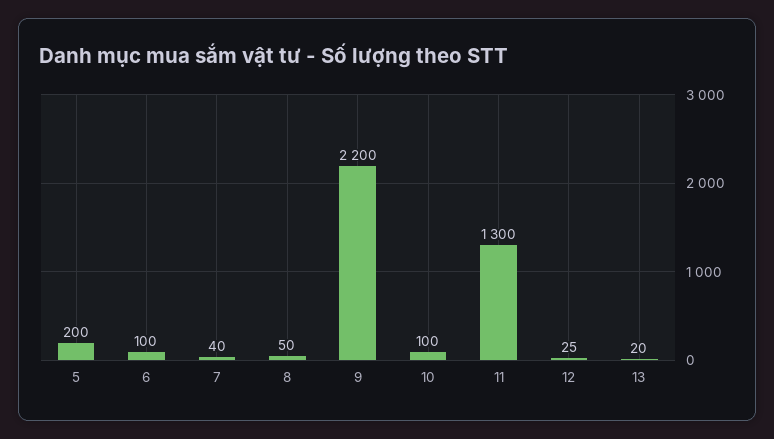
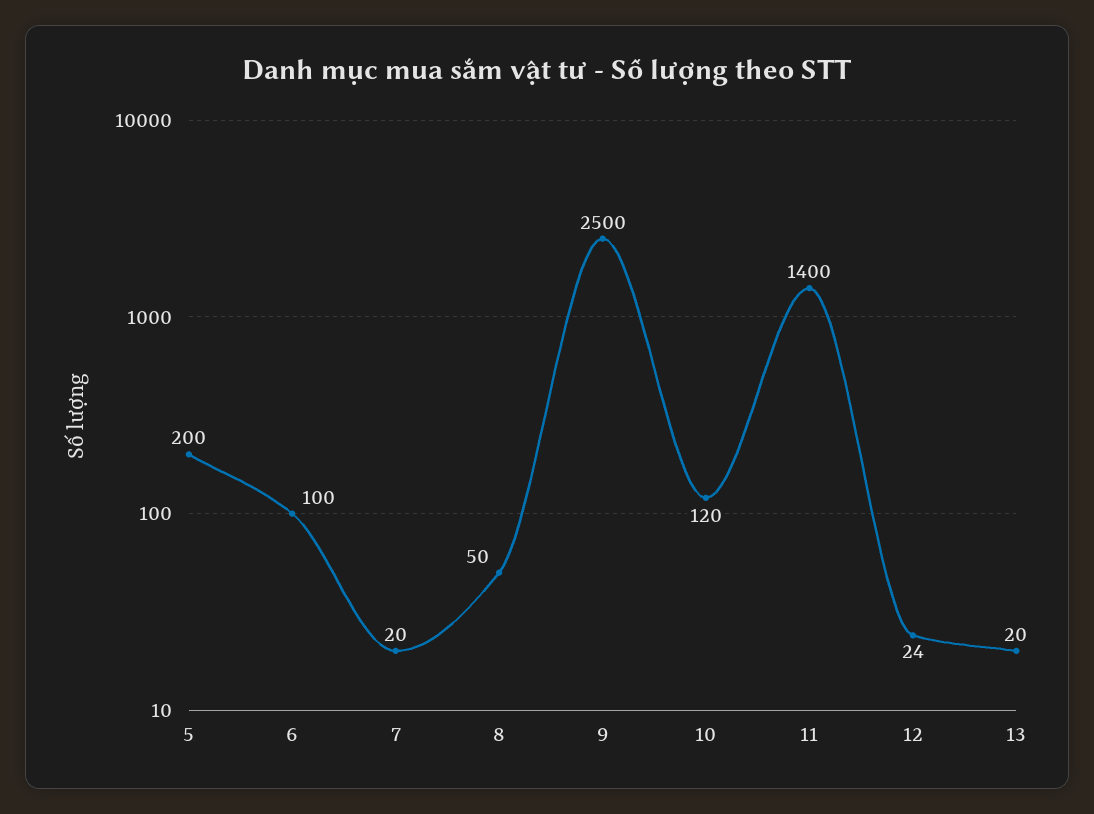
7: 40 -> 20
9: 2200 -> 2500
10: 100 -> 120
11: 1300 -> 1400
12: 25 -> 24

